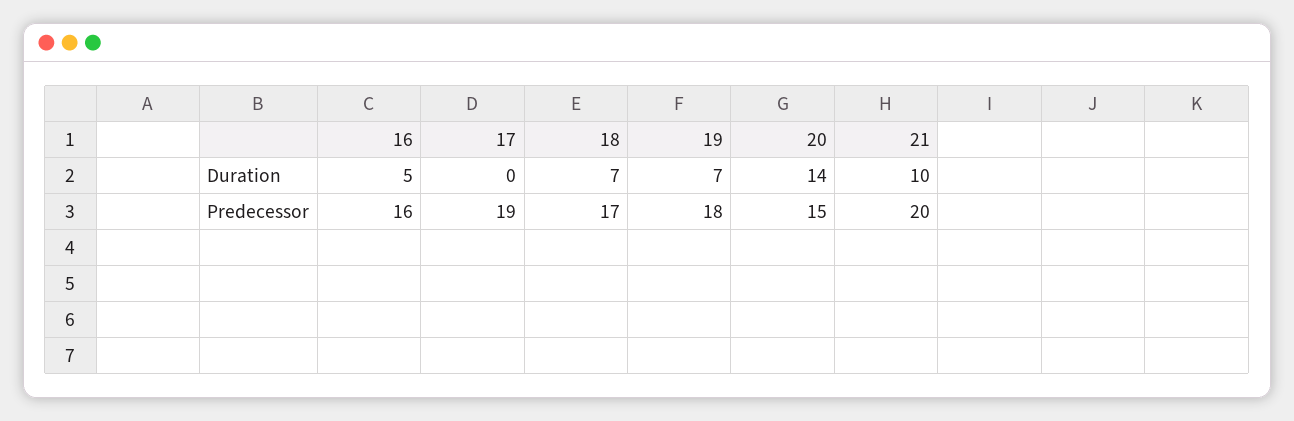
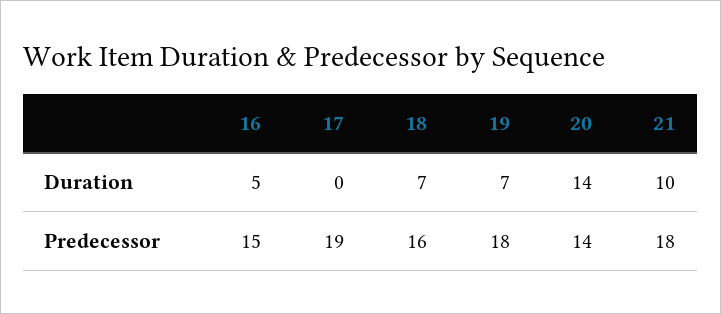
16, Predecessor: 16 -> 15
18, Predecessor: 17 -> 16
20, Predecessor: 15 -> 14
21, Predecessor: 20 -> 18

